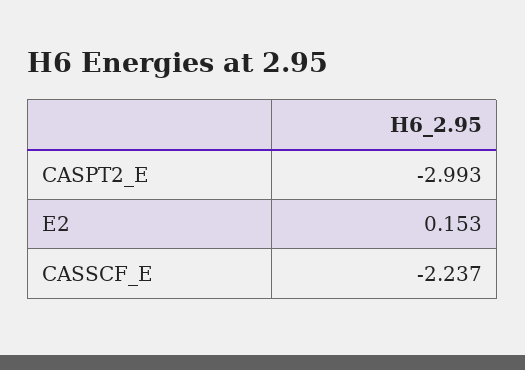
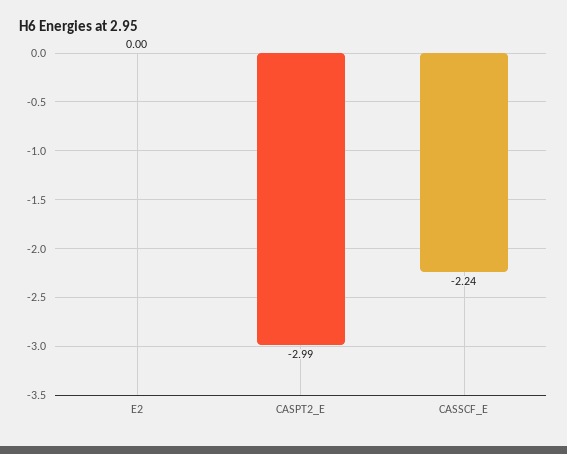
E2: 0.153 -> 0

